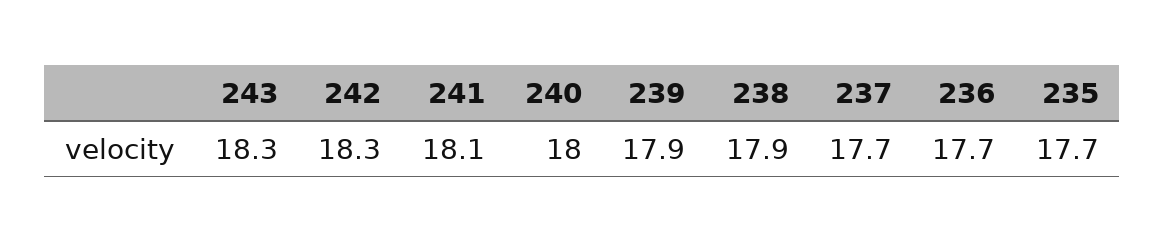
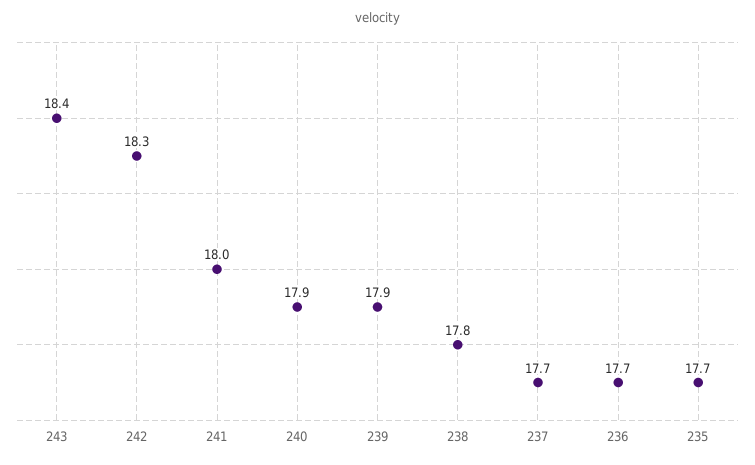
243: 18.3 -> 18.4
241: 18.1 -> 18
240: 18 -> 17.9
238: 17.9 -> 17.8

